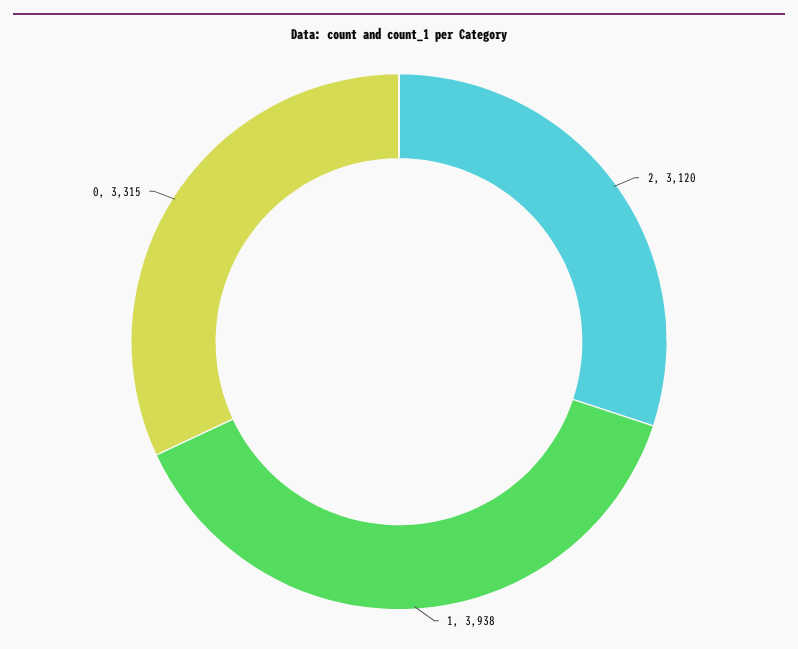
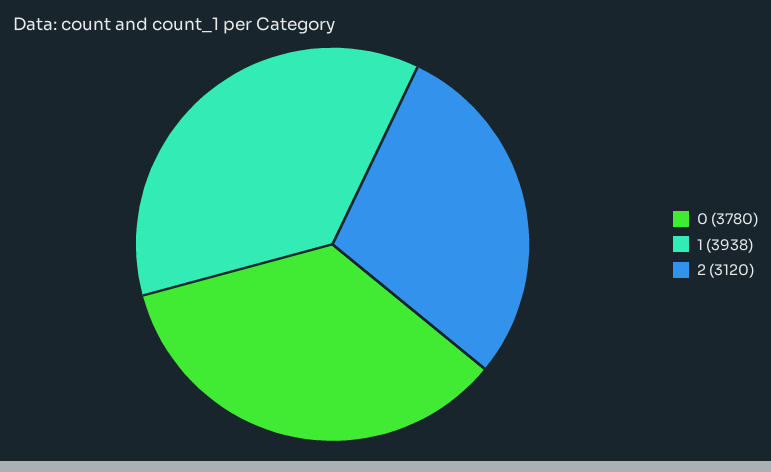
0: 3315 -> 3780

